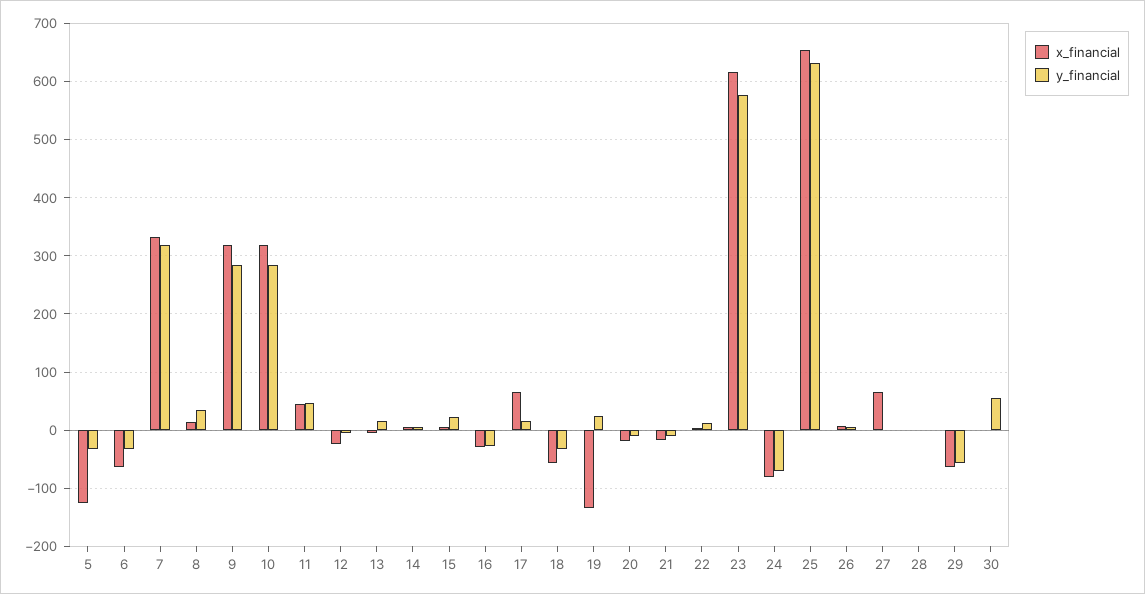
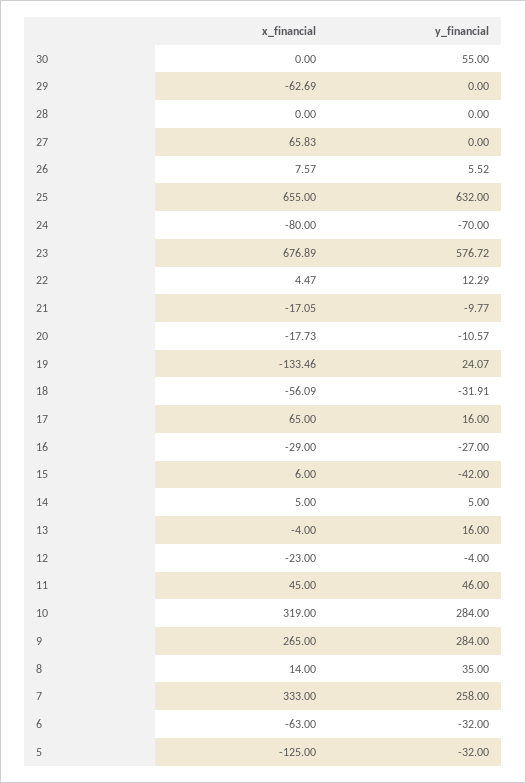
y_financial, 7: 320 -> 258
x_financial, 9: 320 -> 265
y_financial, 15: 20 -> -42
x_financial, 23: 620 -> 676.89
y_financial, 29: -60 -> 0

